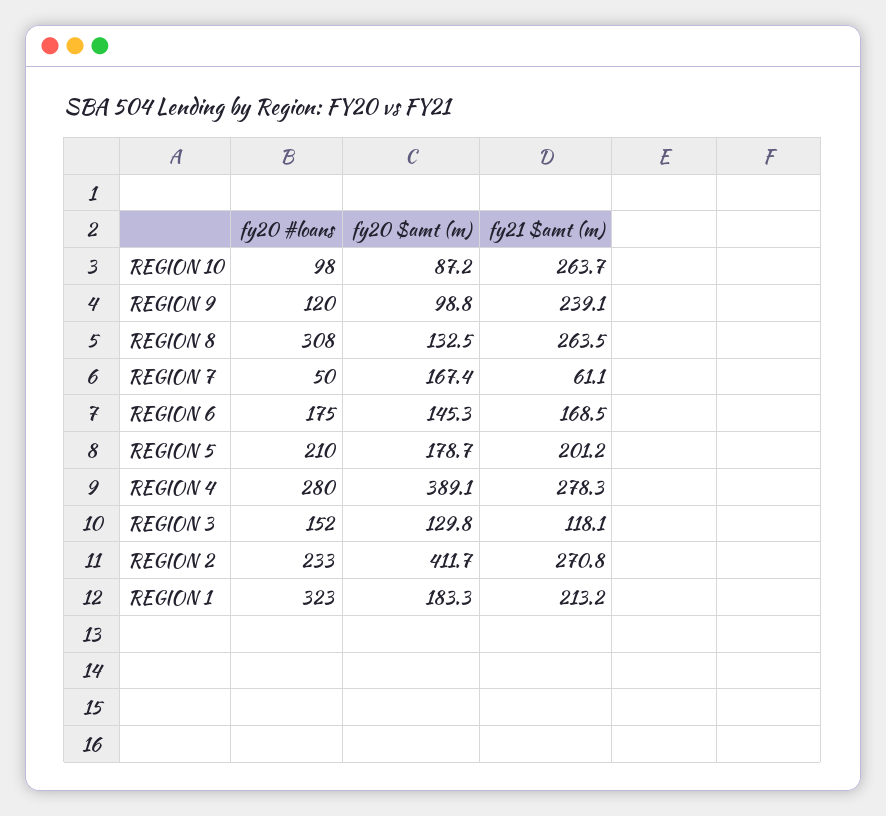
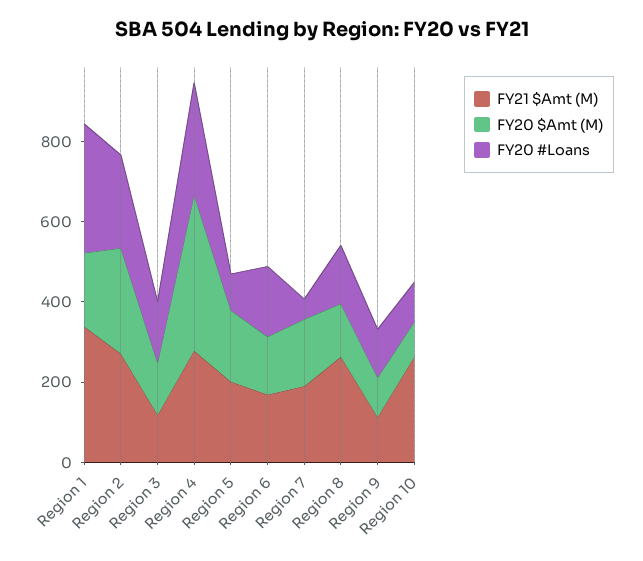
fy21 $amt (m), REGION 9: 239.1 -> 100
fy20 #loans, REGION 8: 308 -> 150
fy21 $amt (m), REGION 7: 61.1 -> 200
fy20 #loans, REGION 5: 210 -> 100
fy20 $amt (m), REGION 2: 411.7 -> 250
fy21 $amt (m), REGION 1: 213.2 -> 350

